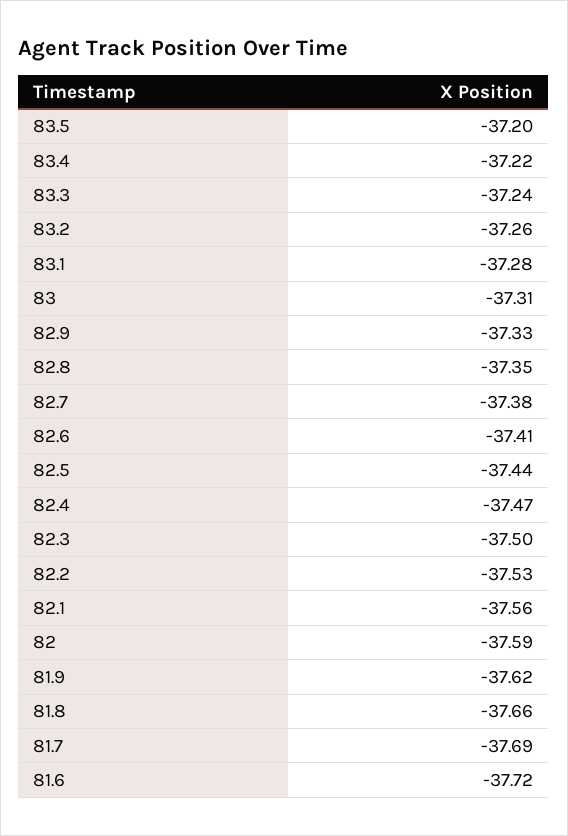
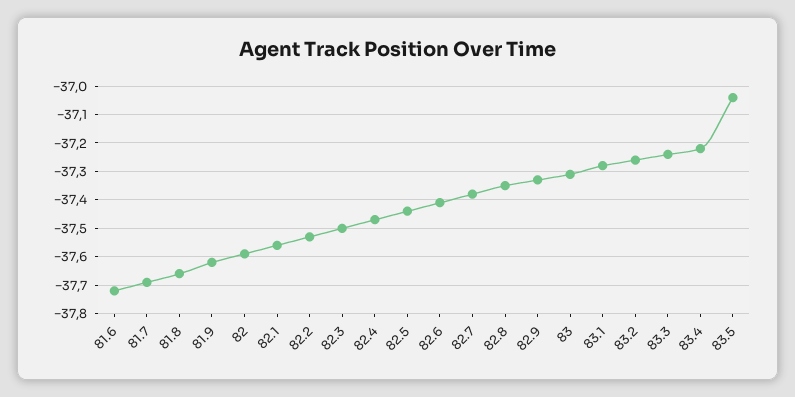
83.5: -37.2 -> -37.05

